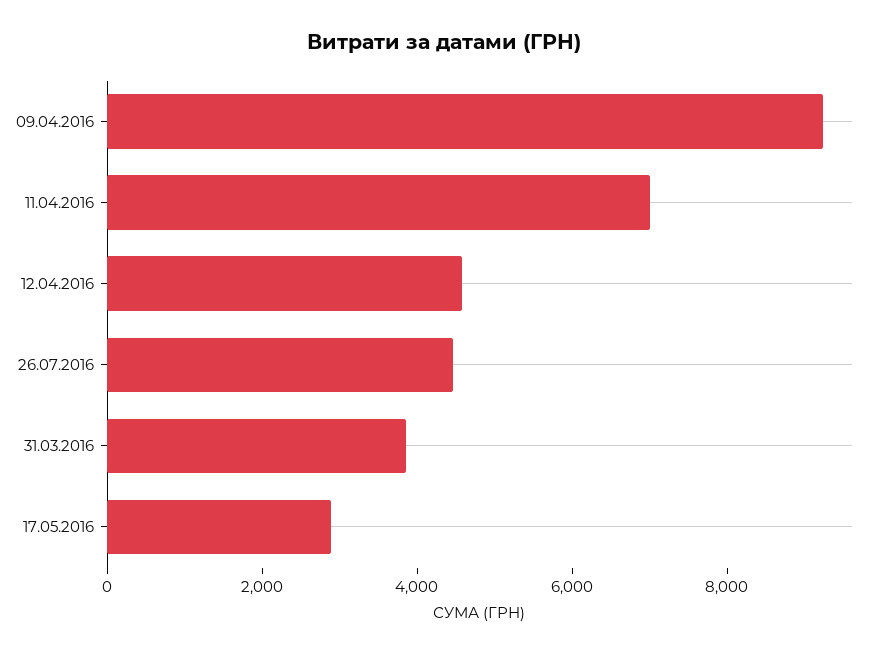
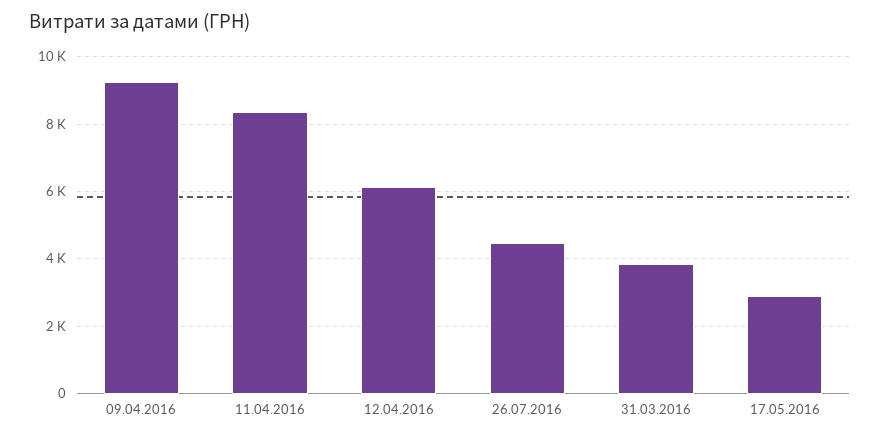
11.04.2016: 7000 -> 8400
12.04.2016: 4500 -> 6200

